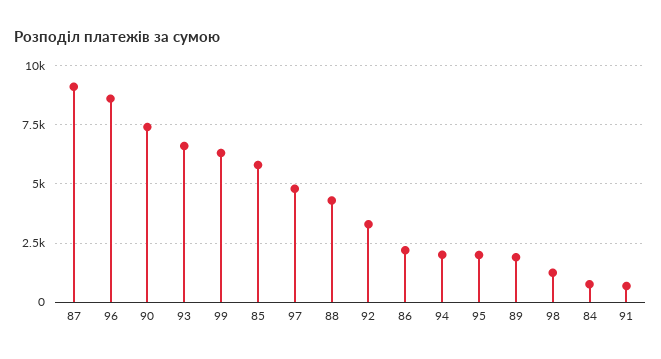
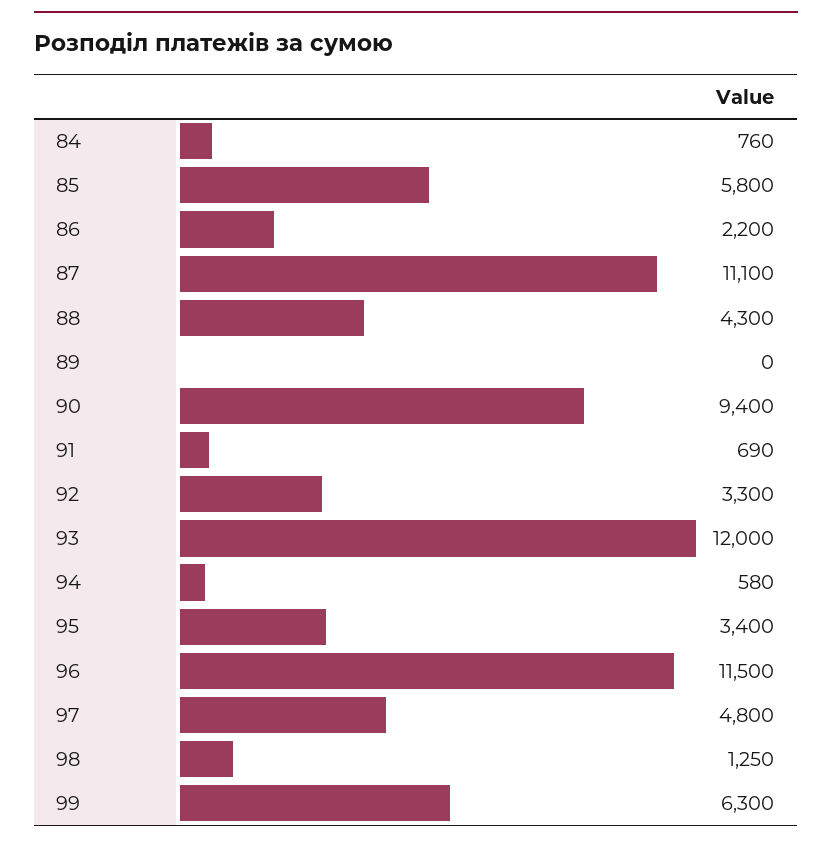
87: 9000 -> 11100
96: 8500 -> 11500
90: 7500 -> 9400
93: 6500 -> 12000
94: 2000 -> 580
95: 2000 -> 3400
89: 2000 -> 0

